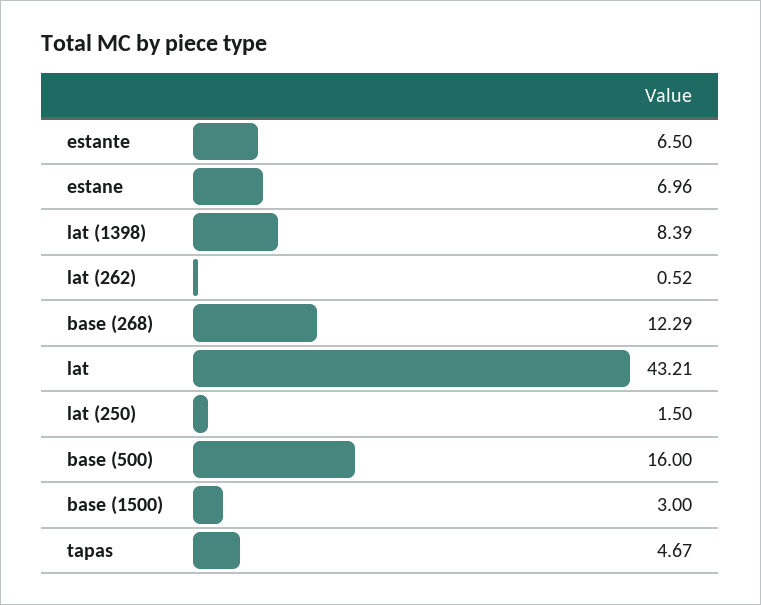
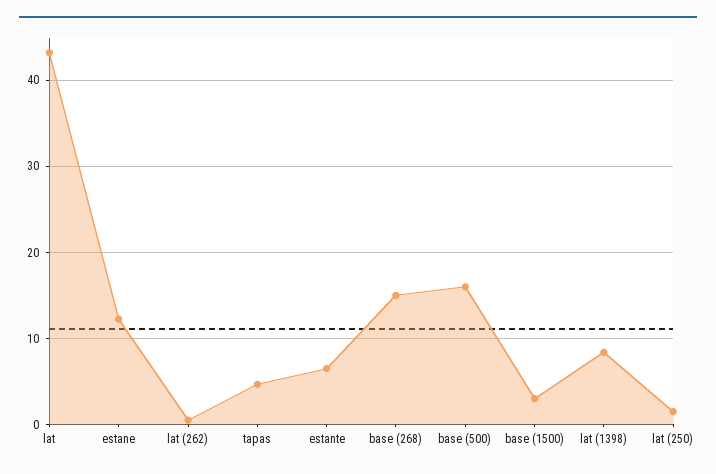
estane: 6.96 -> 12
base (268): 12.29 -> 15

